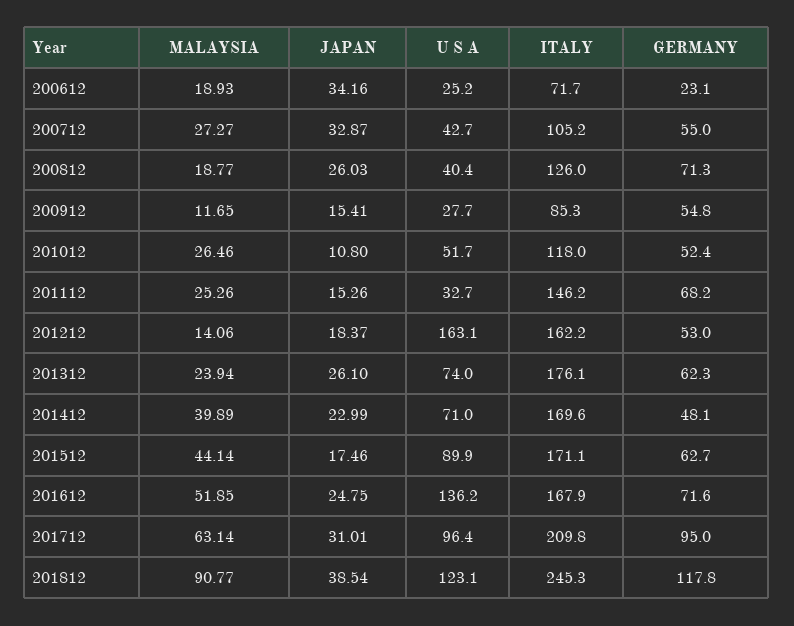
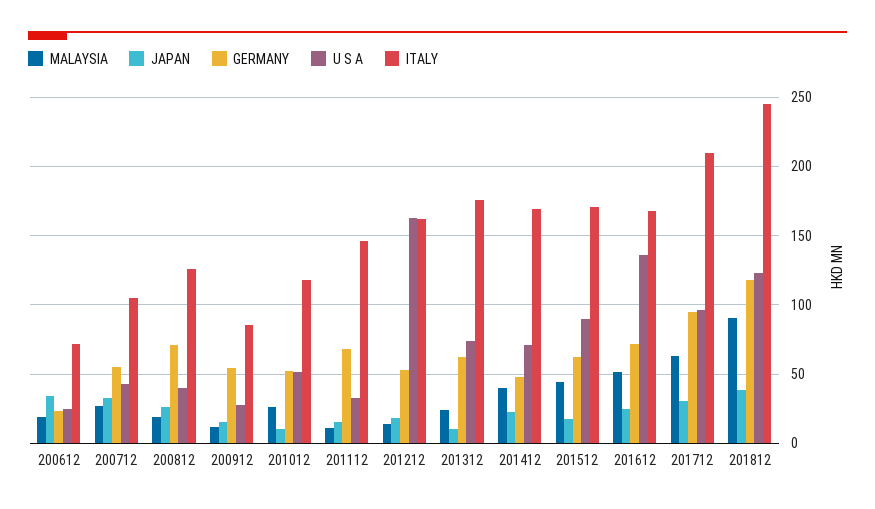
MALAYSIA, 201112: 25.26 -> 10
JAPAN, 201312: 26.1 -> 10

